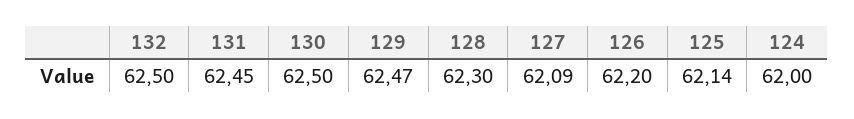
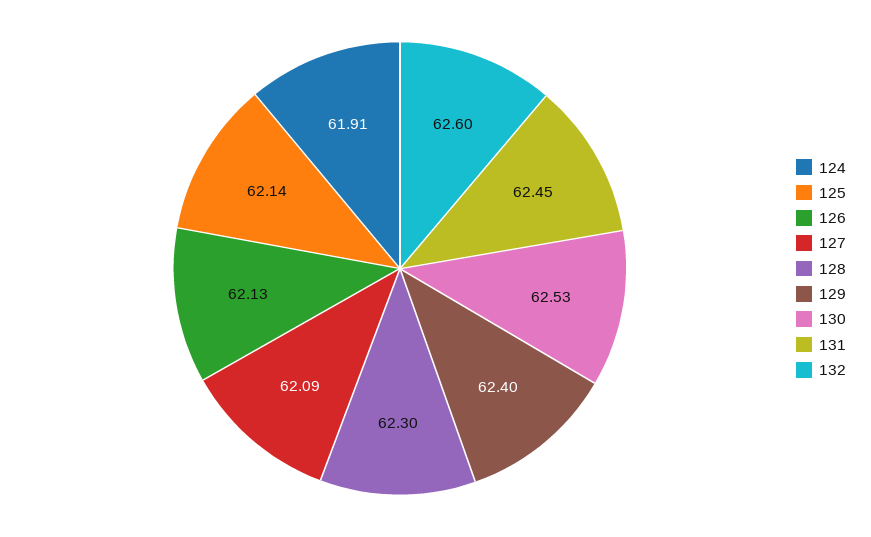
132: 62.5 -> 62.6
130: 62.5 -> 62.53
129: 62.47 -> 62.4
126: 62.2 -> 62.13
124: 62 -> 61.91

